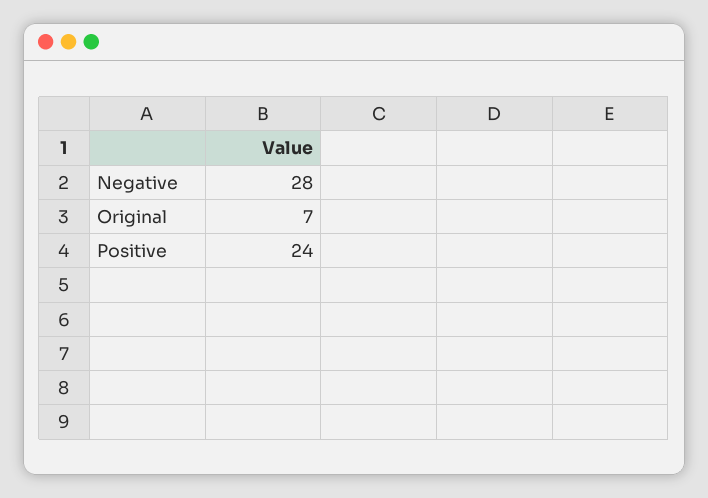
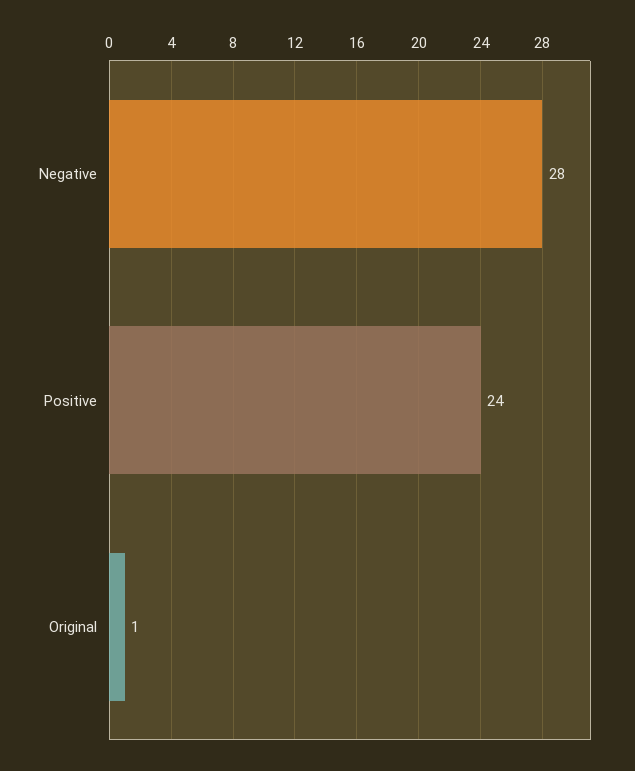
Original: 7 -> 1

